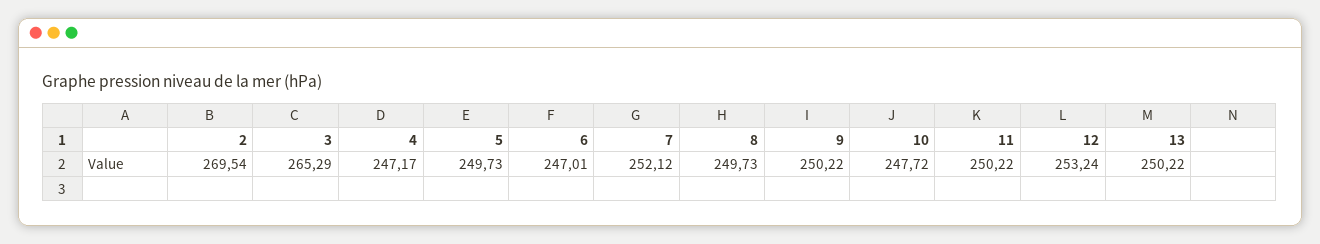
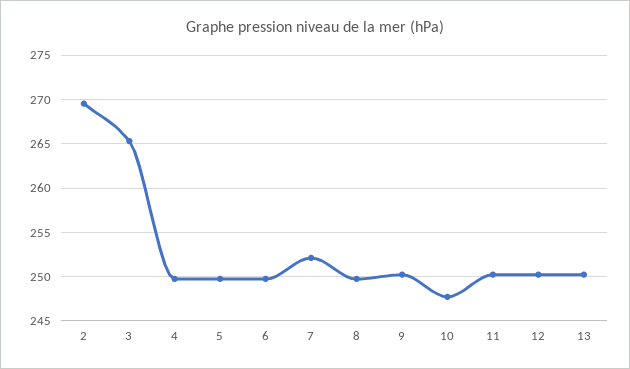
4: 247.17 -> 250
6: 247.01 -> 250
12: 253.24 -> 250

